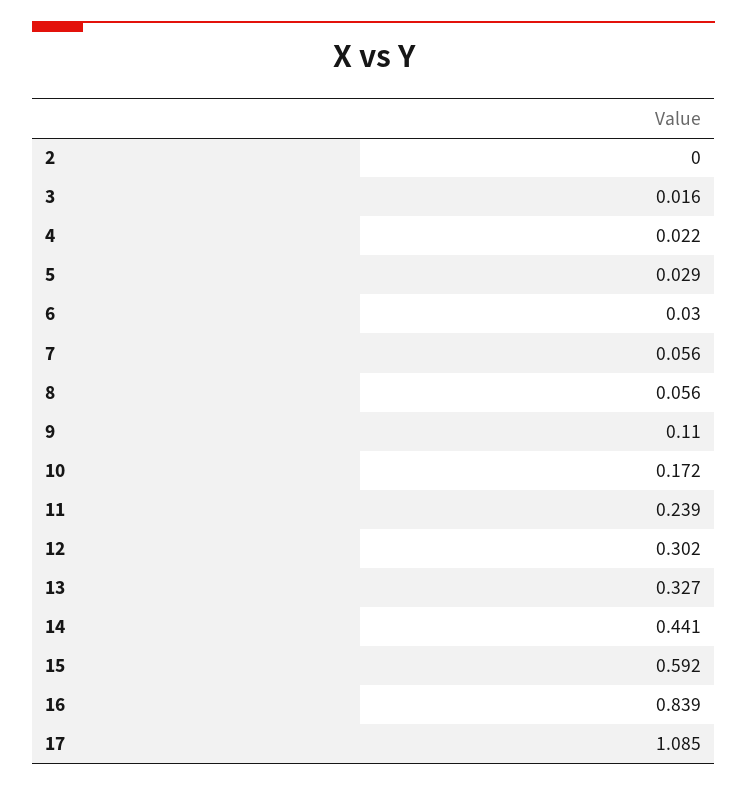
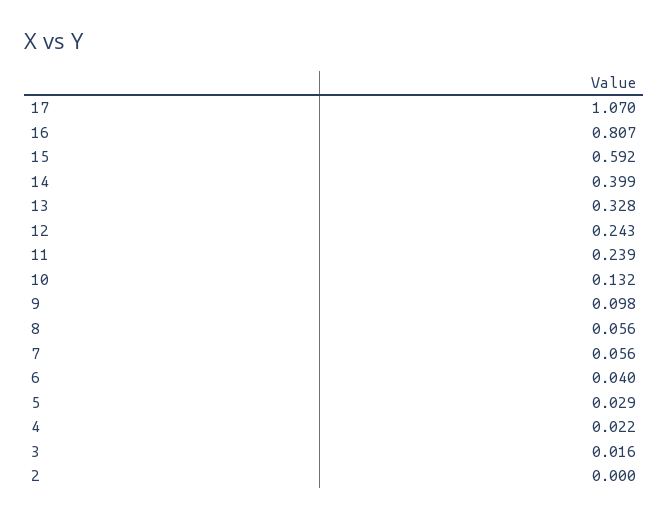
6: 0.03 -> 0.04
9: 0.11 -> 0.098
10: 0.172 -> 0.132
12: 0.302 -> 0.243
13: 0.327 -> 0.328
14: 0.441 -> 0.399
16: 0.839 -> 0.807
17: 1.085 -> 1.07

